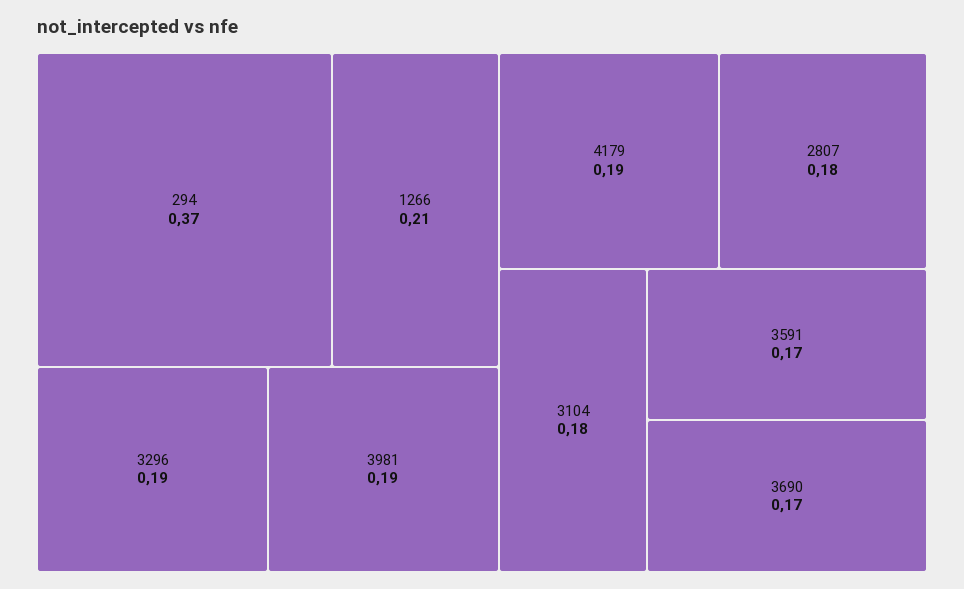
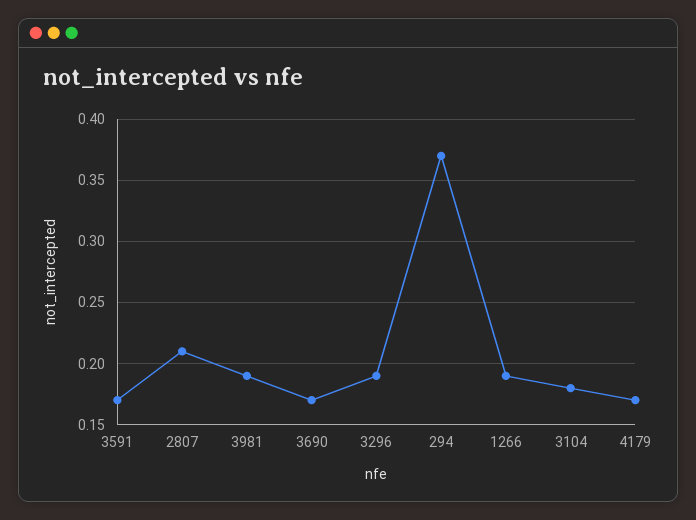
1266: 0.21 -> 0.19
4179: 0.19 -> 0.17
2807: 0.18 -> 0.21

